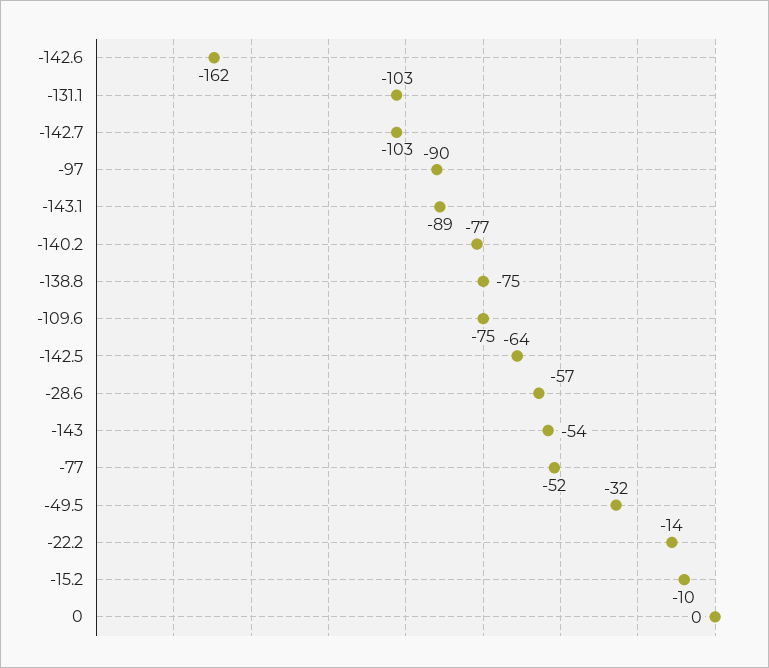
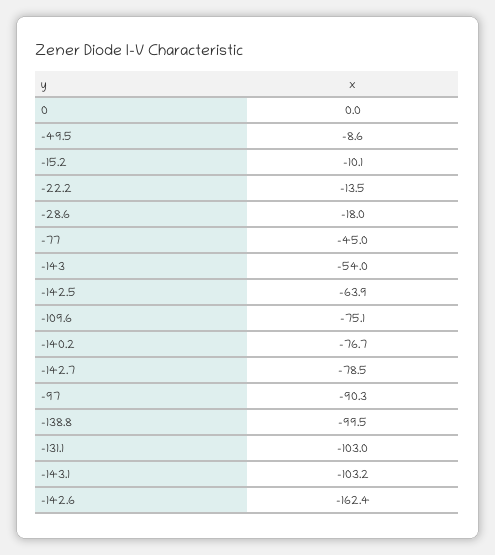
-142.7: -103 -> -78.5
-143.1: -89 -> -103.2
-138.8: -75 -> -99.5
-28.6: -57 -> -18
-77: -52 -> -45
-49.5: -32 -> -8.6

